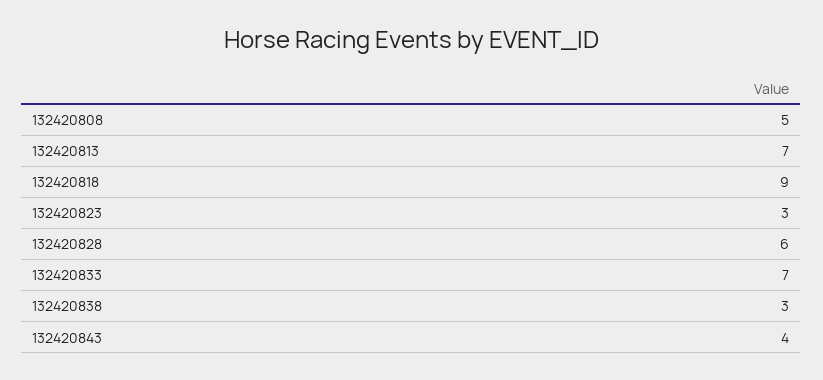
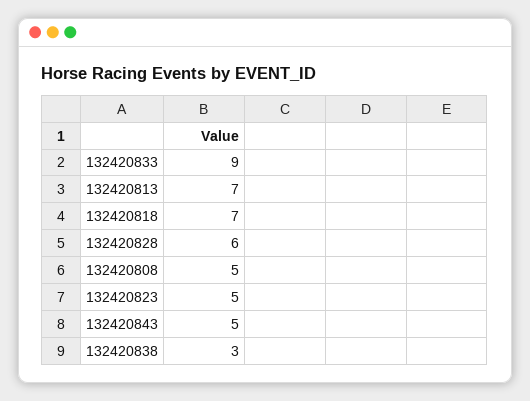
132420818: 9 -> 7
132420823: 3 -> 5
132420833: 7 -> 9
132420843: 4 -> 5

